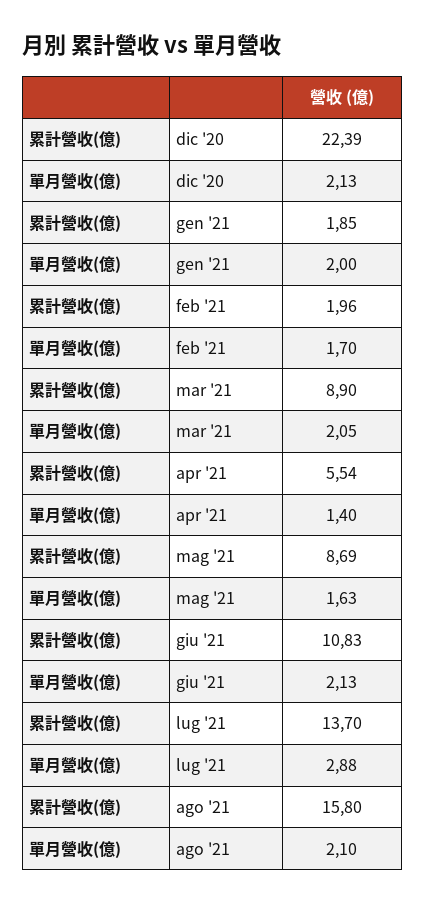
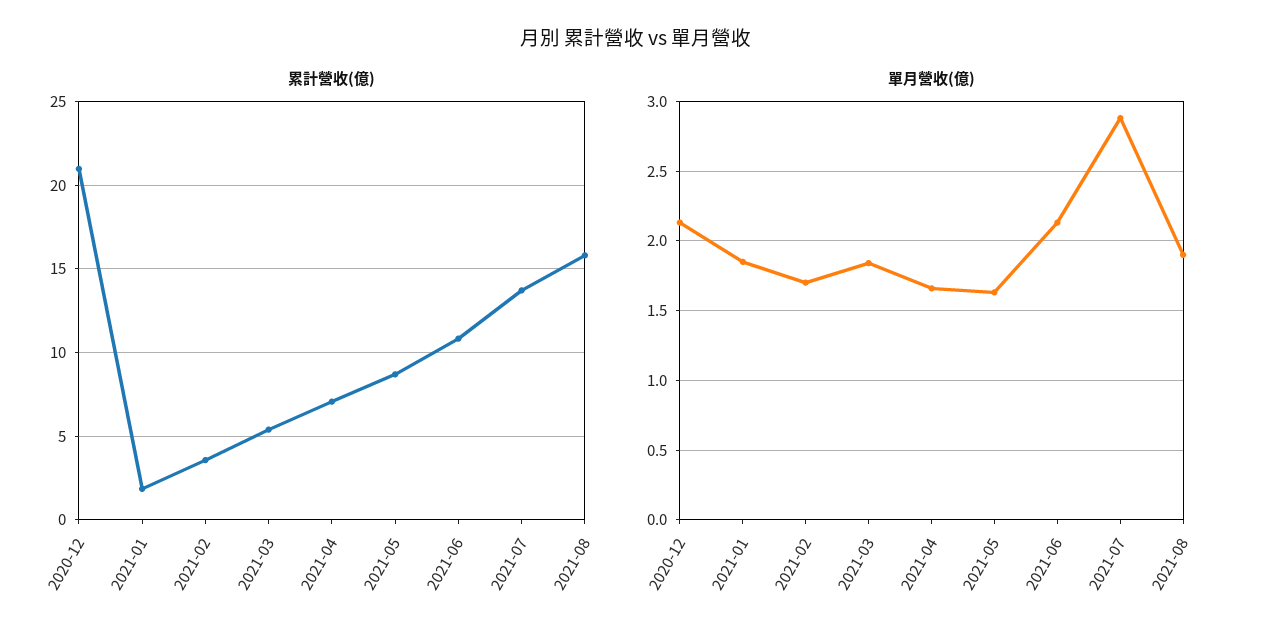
累計營收(億), dic '20: 22.39 -> 21
單月營收(億), gen '21: 2 -> 1.85
累計營收(億), feb '21: 1.96 -> 3.5
累計營收(億), mar '21: 8.9 -> 5.5
單月營收(億), mar '21: 2.05 -> 1.85
累計營收(億), apr '21: 5.54 -> 7
單月營收(億), apr '21: 1.4 -> 1.65
單月營收(億), ago '21: 2.1 -> 1.9

